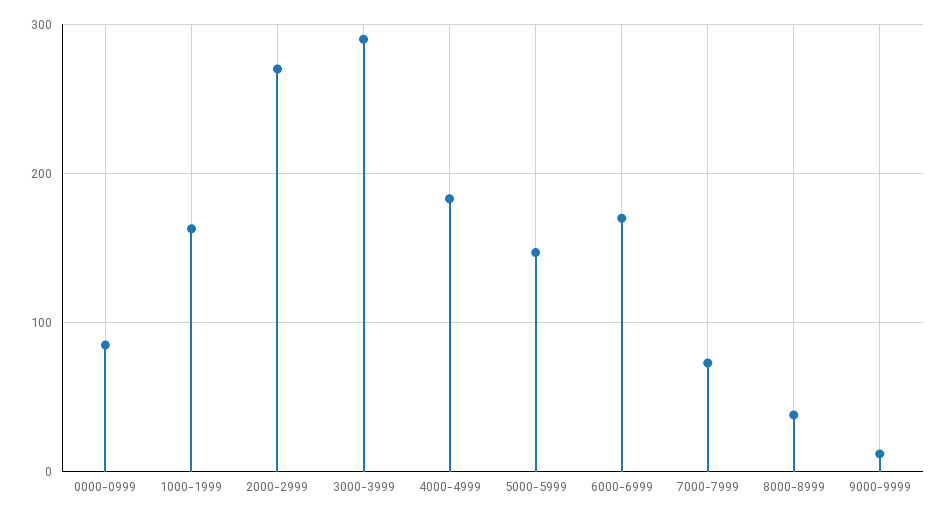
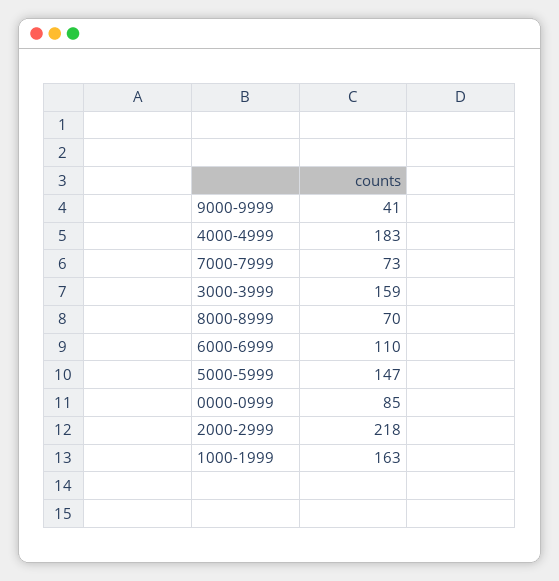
2000-2999: 270 -> 218
3000-3999: 290 -> 159
6000-6999: 170 -> 110
8000-8999: 40 -> 70
9000-9999: 10 -> 41

